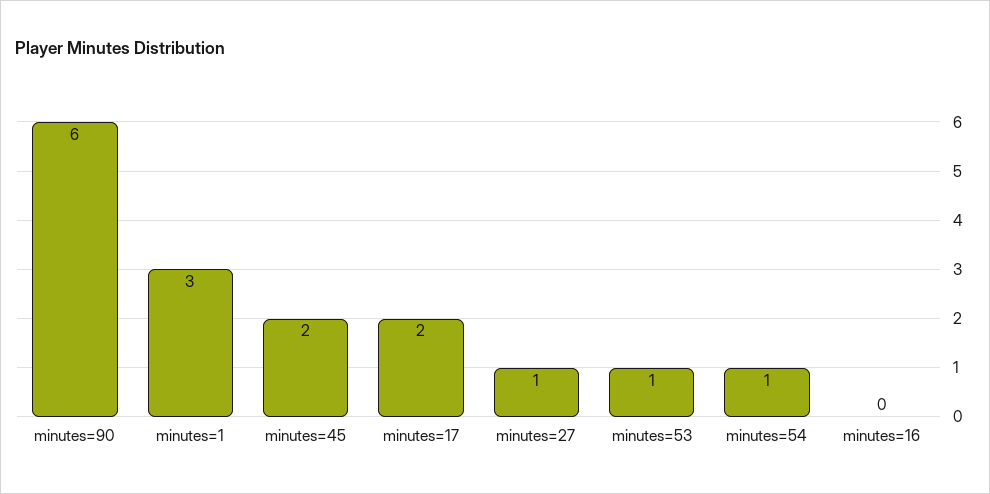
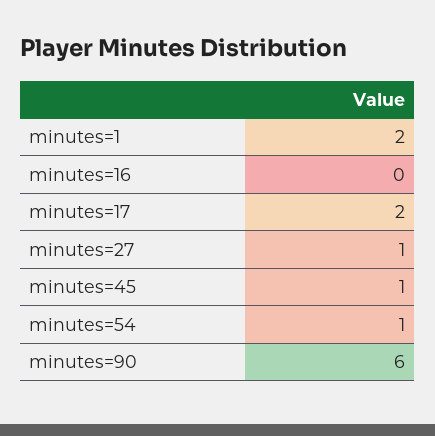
minutes=1: 3 -> 2
minutes=45: 2 -> 1
minutes=53: 1 -> none

